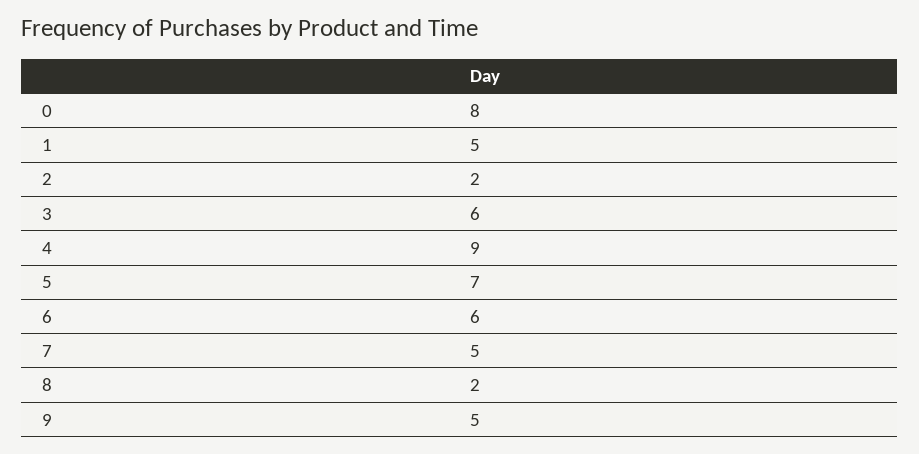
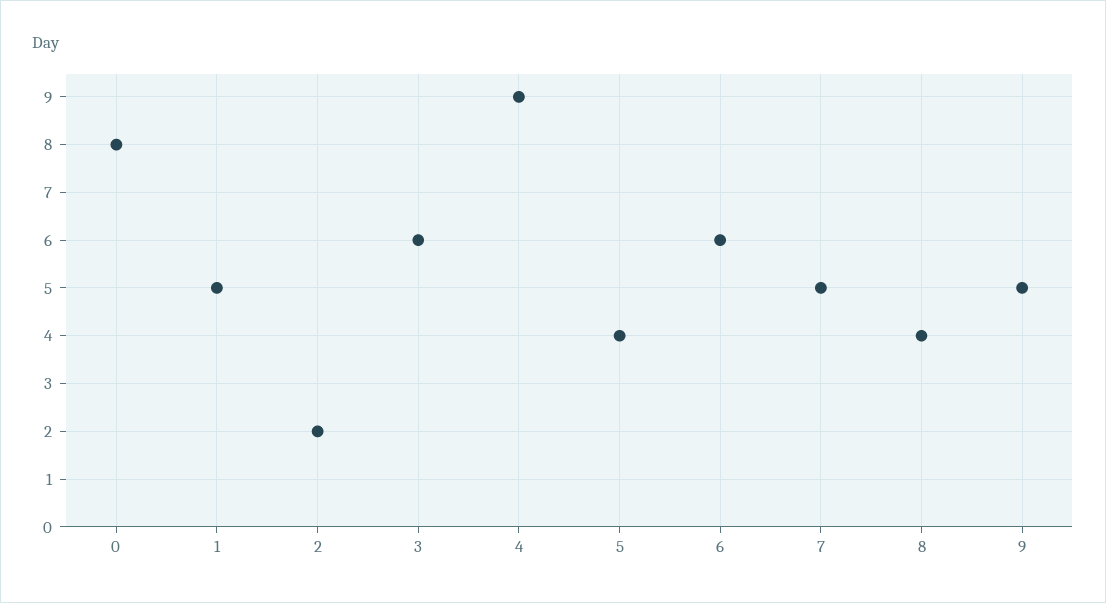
5: 7 -> 4
8: 2 -> 4

